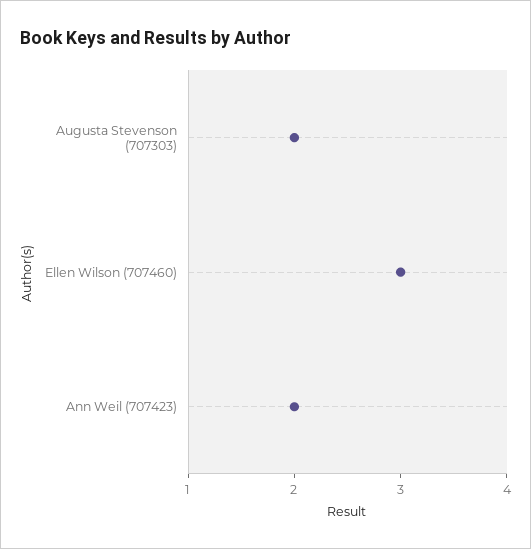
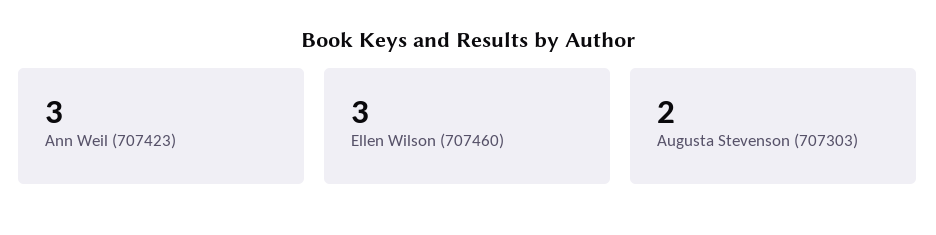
Ann Weil (707423): 2 -> 3

